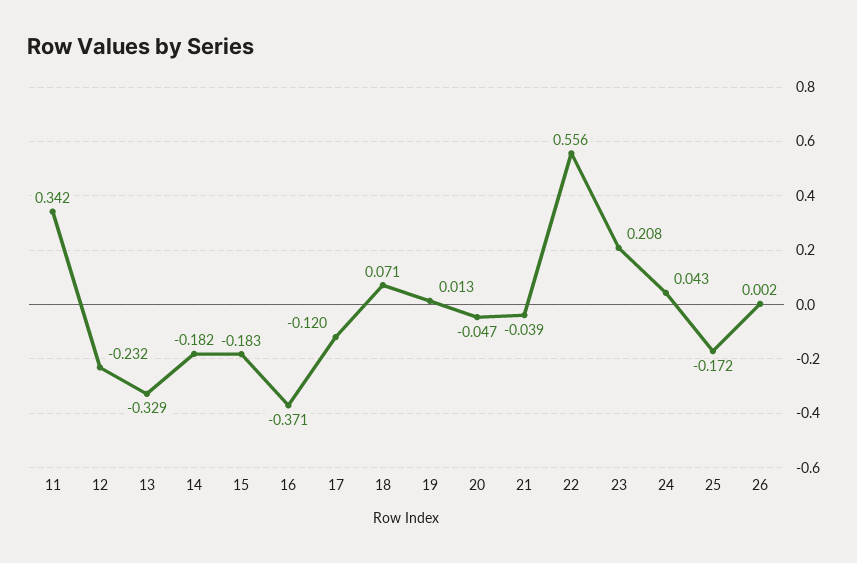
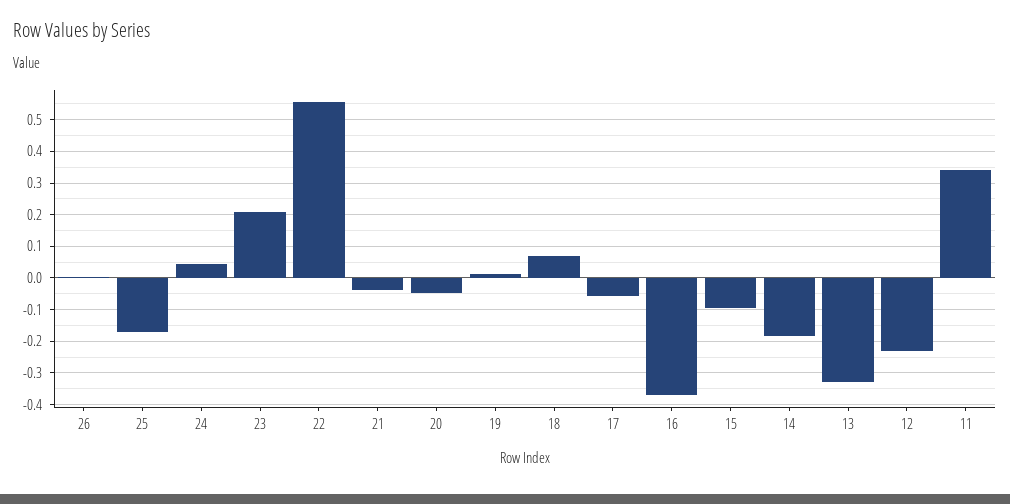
15: -0.183 -> -0.1
17: -0.12 -> -0.06

